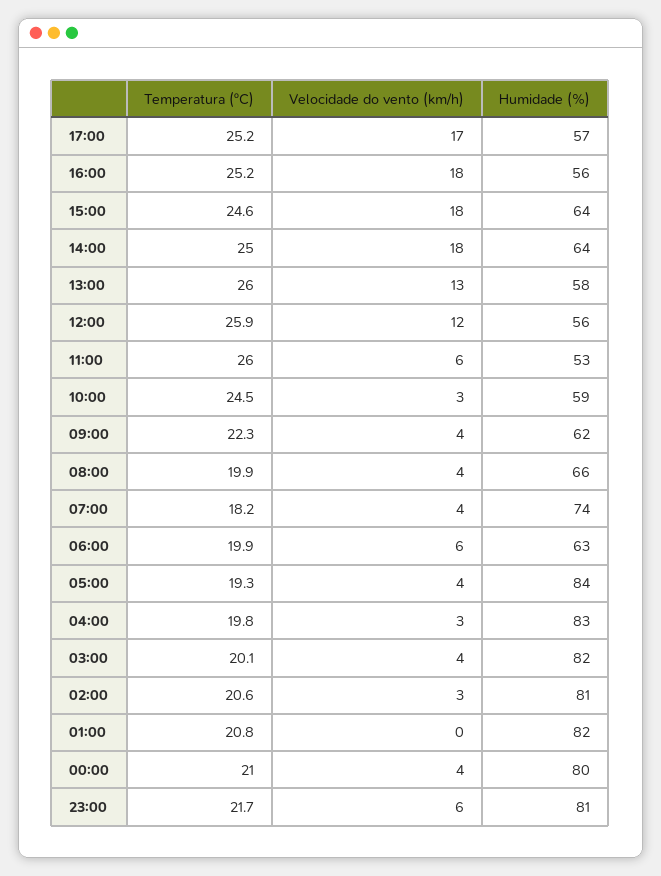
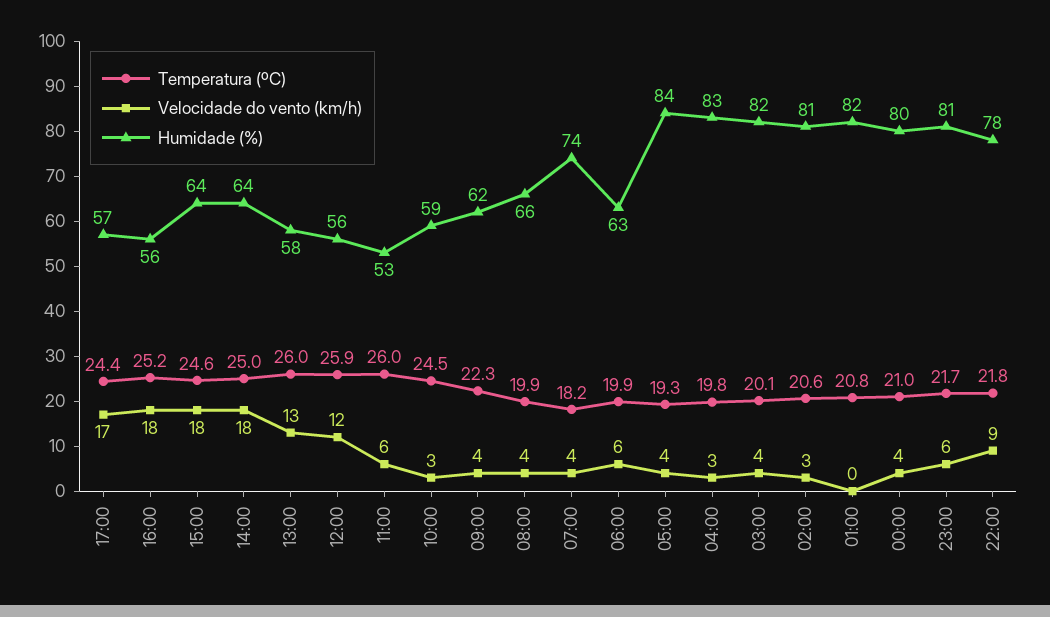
Temperatura (ºC), 17:00: 25.2 -> 24.4
Temperatura (ºC), 22:00: none -> 21.8
Velocidade do vento (km/h), 22:00: none -> 9
Humidade (%), 22:00: none -> 78

